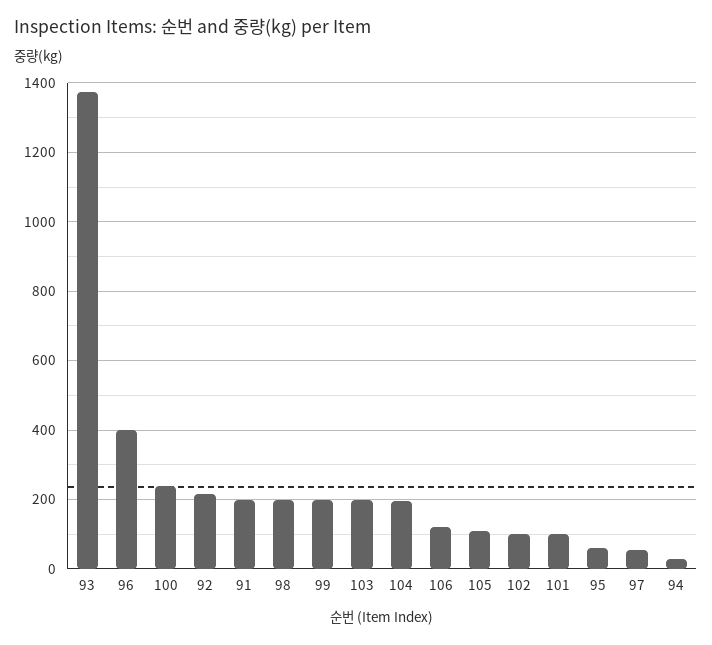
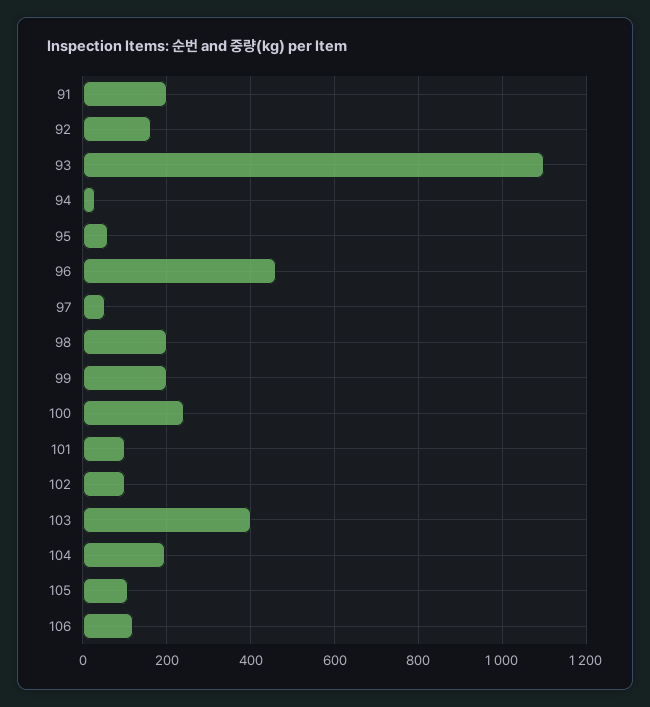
93: 1380 -> 1100
96: 400 -> 460
92: 220 -> 160
103: 200 -> 400

